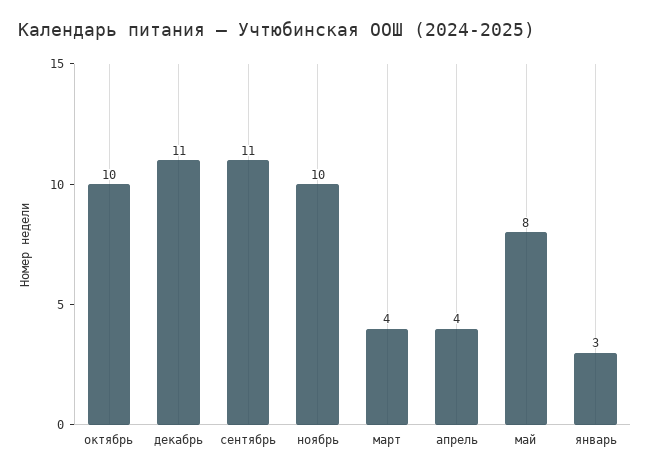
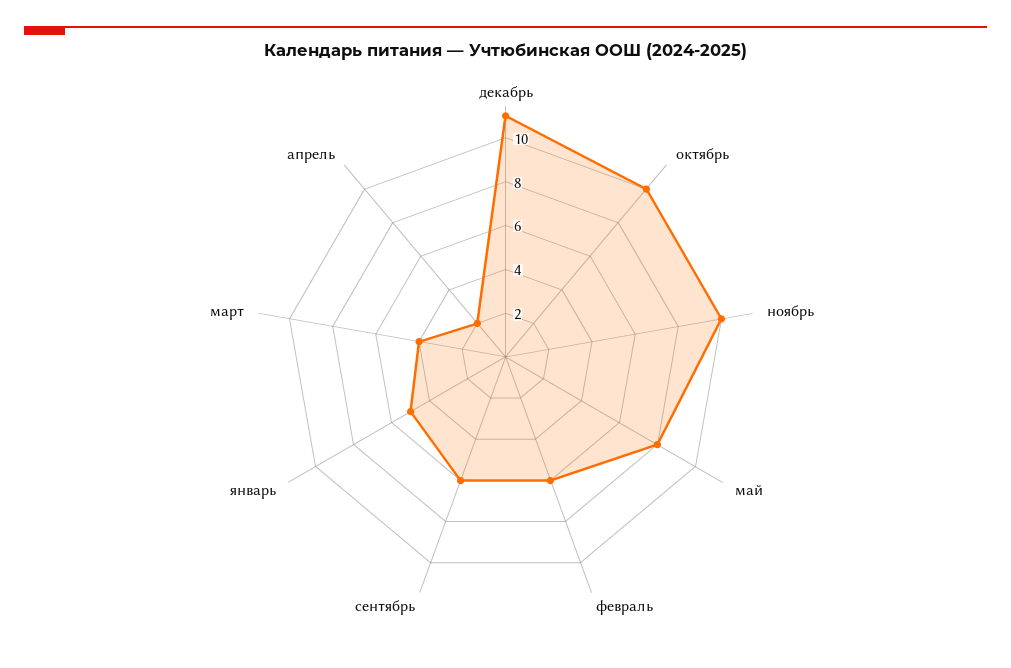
сентябрь: 11 -> 6
апрель: 4 -> 2
январь: 3 -> 5
февраль: none -> 6

